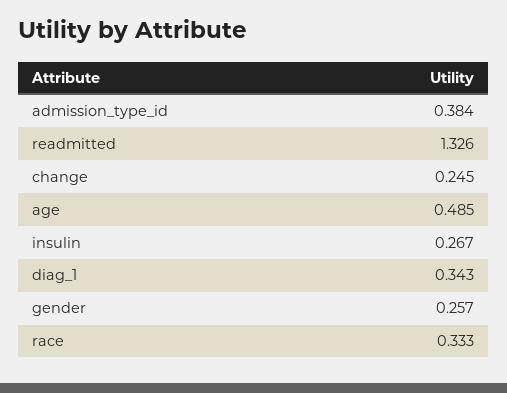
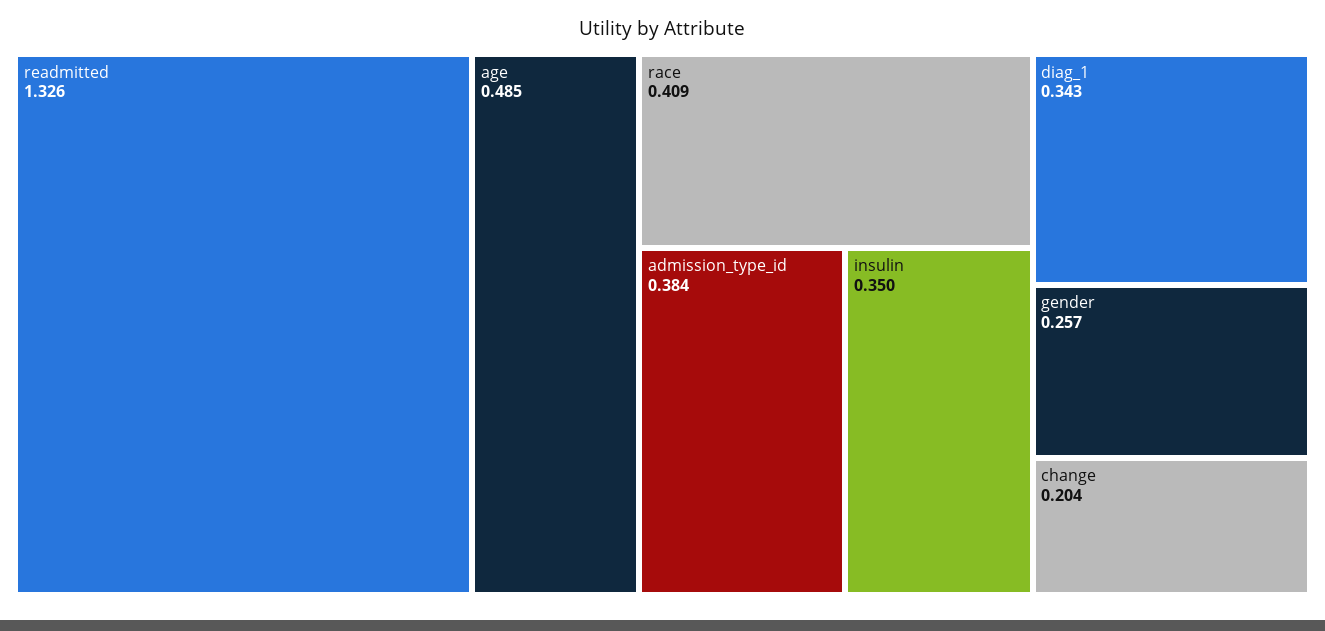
change: 0.245 -> 0.204
insulin: 0.267 -> 0.35
race: 0.333 -> 0.409

